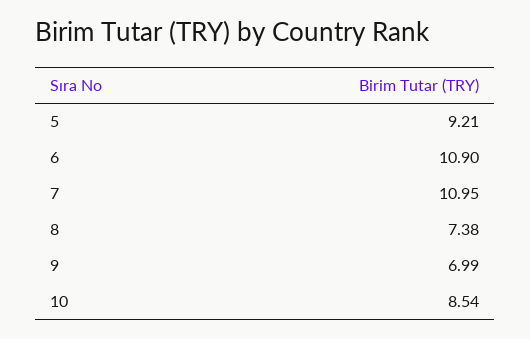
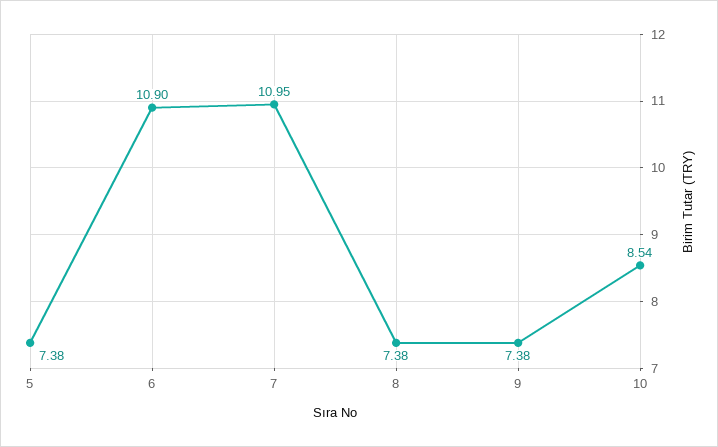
5: 9.21 -> 7.38
9: 6.99 -> 7.38

